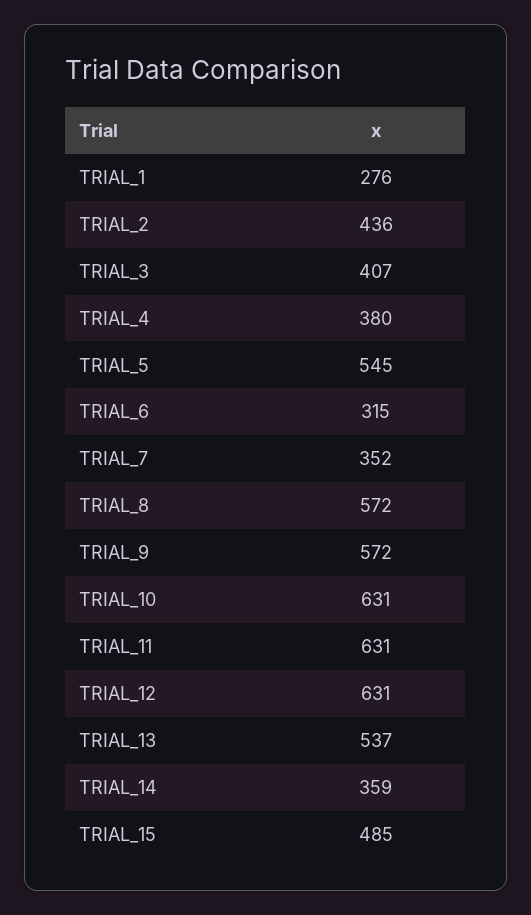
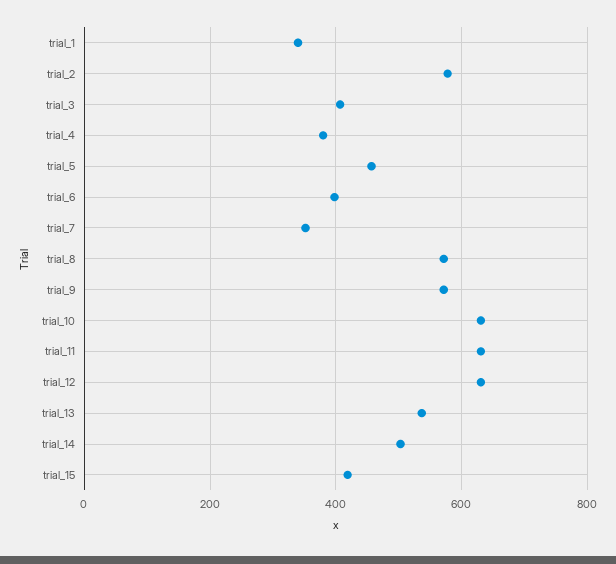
TRIAL_1: 276 -> 340
TRIAL_2: 436 -> 580
TRIAL_5: 545 -> 460
TRIAL_6: 315 -> 400
TRIAL_14: 359 -> 500
TRIAL_15: 485 -> 420

